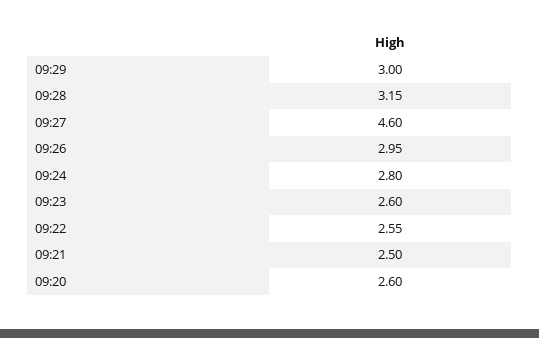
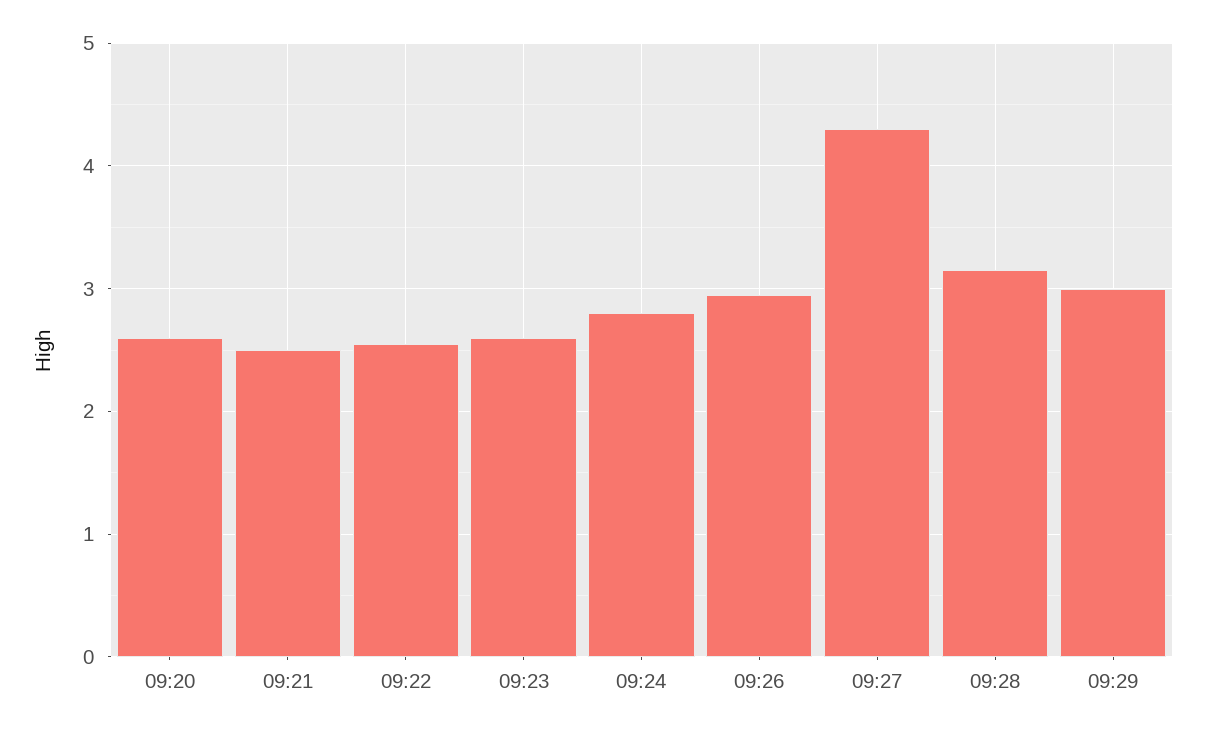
09:27: 4.6 -> 4.3

